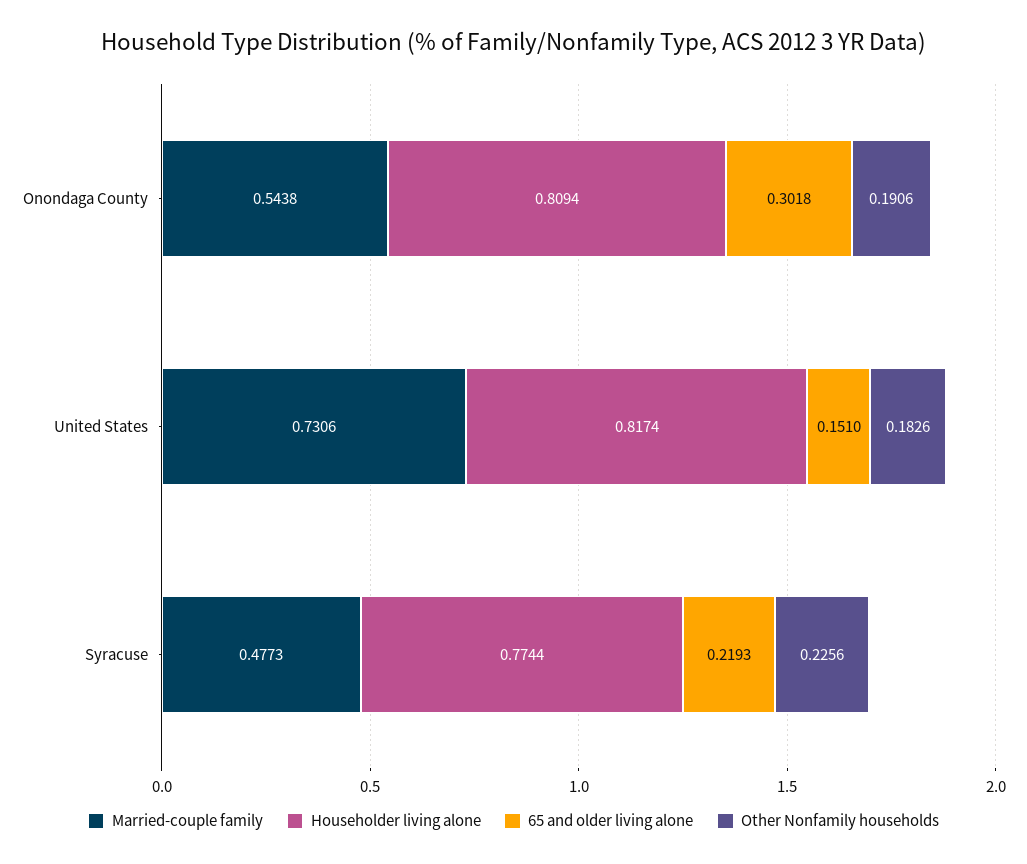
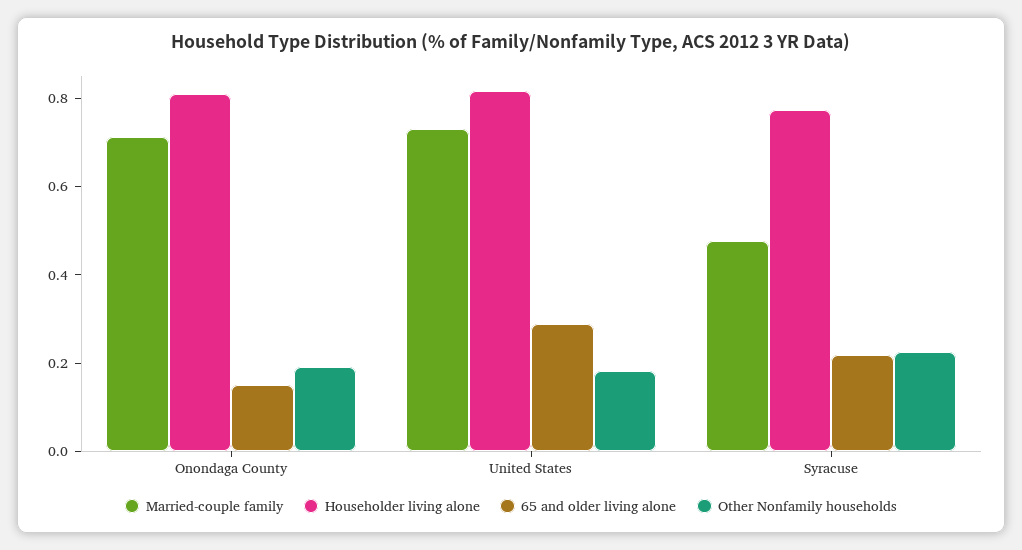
Married-couple family, Onondaga County: 0.5438 -> 0.7
65 and older living alone, Onondaga County: 0.3018 -> 0.15
65 and older living alone, United States: 0.151 -> 0.3

